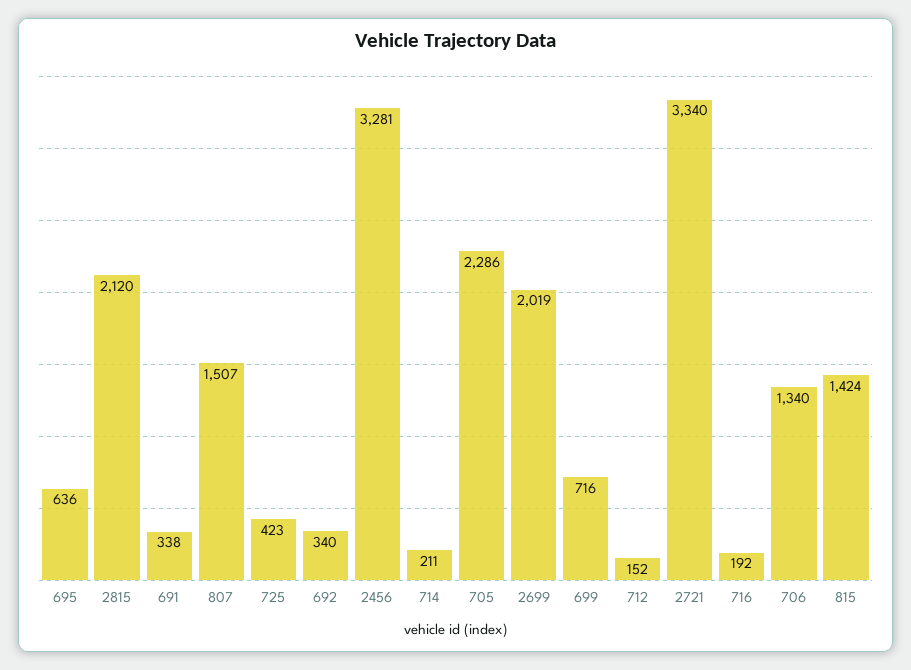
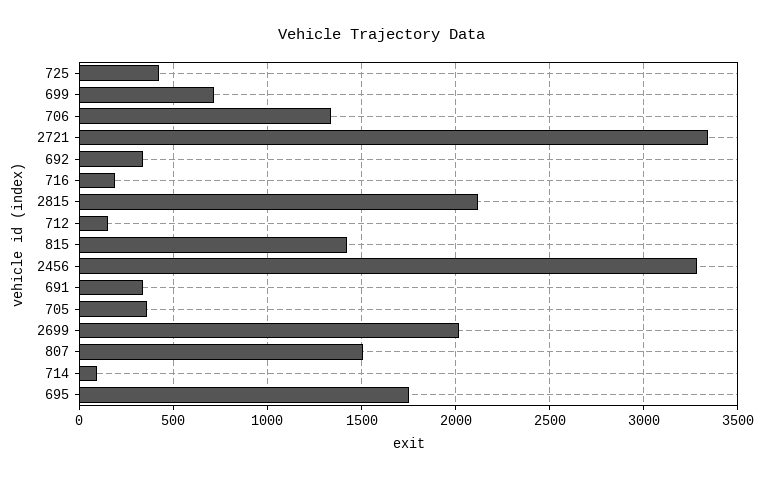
695: 636 -> 1750
714: 211 -> 100
705: 2286 -> 350

